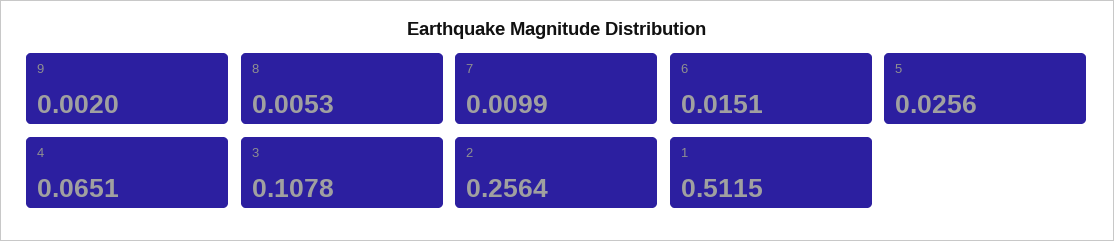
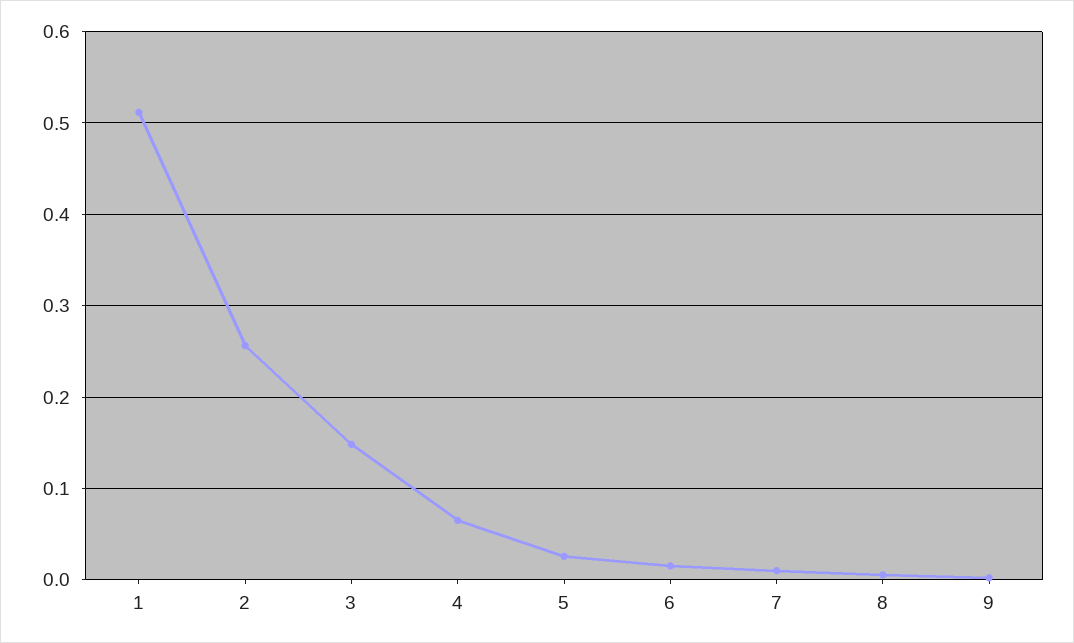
3: 0.1078 -> 0.15

